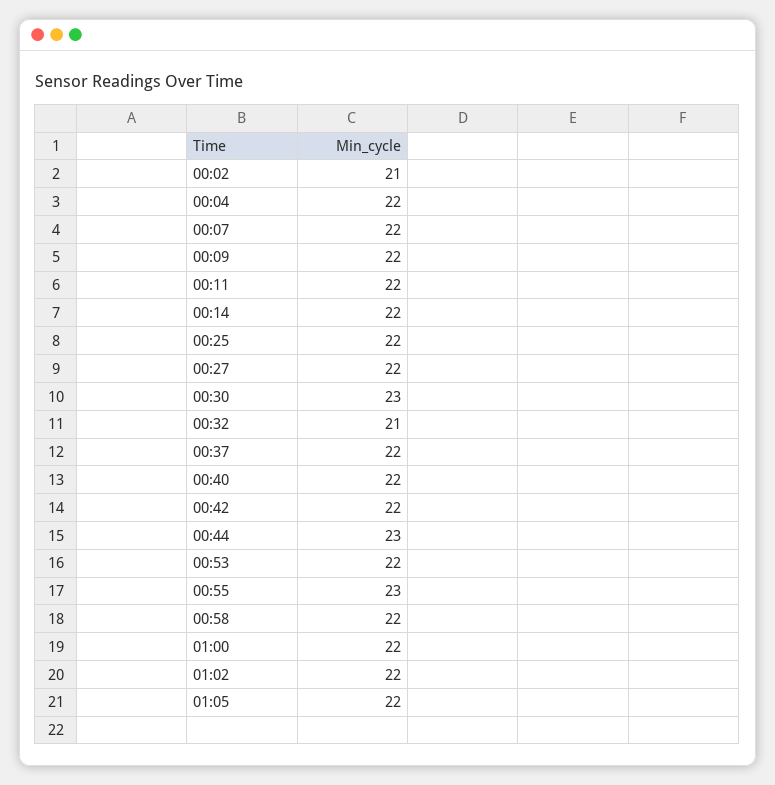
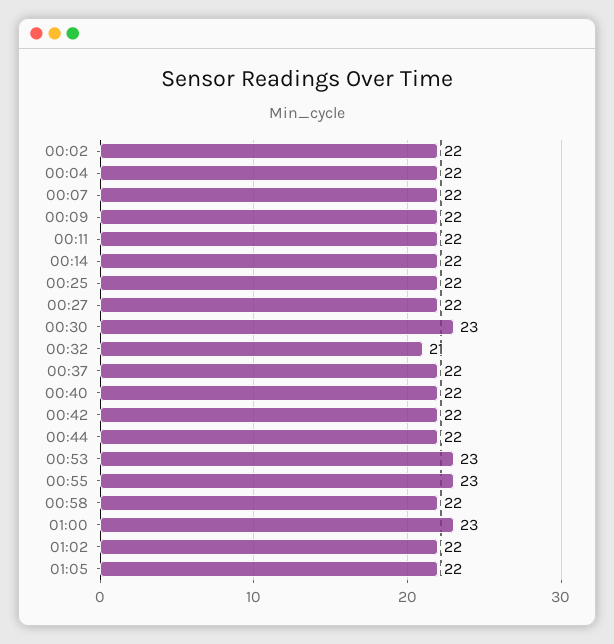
00:02: 21 -> 22
00:44: 23 -> 22
00:53: 22 -> 23
01:00: 22 -> 23

